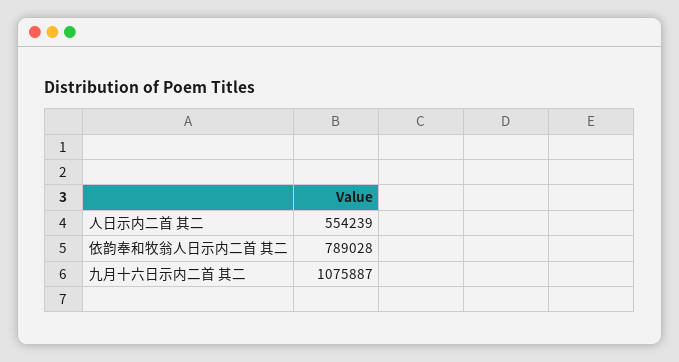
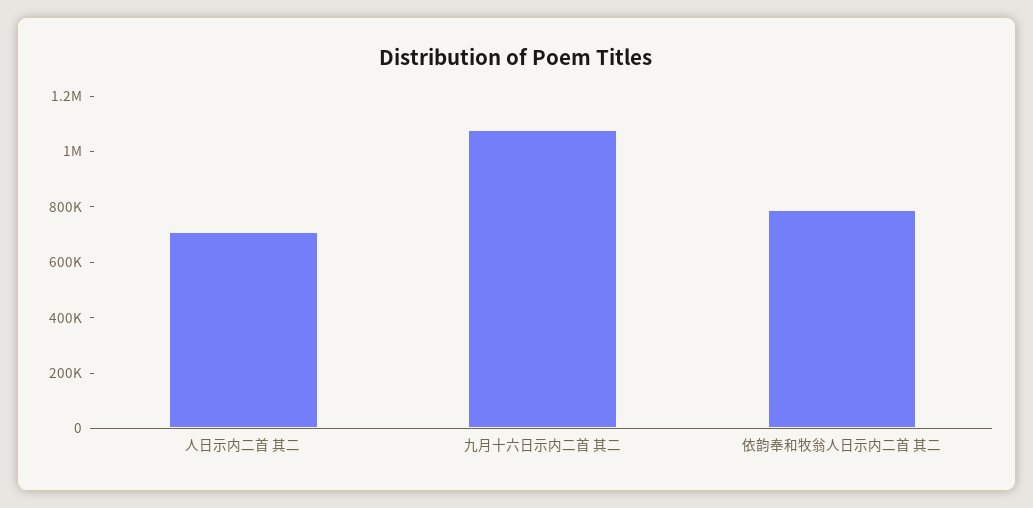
人日示内二首 其二: 554239 -> 700000

